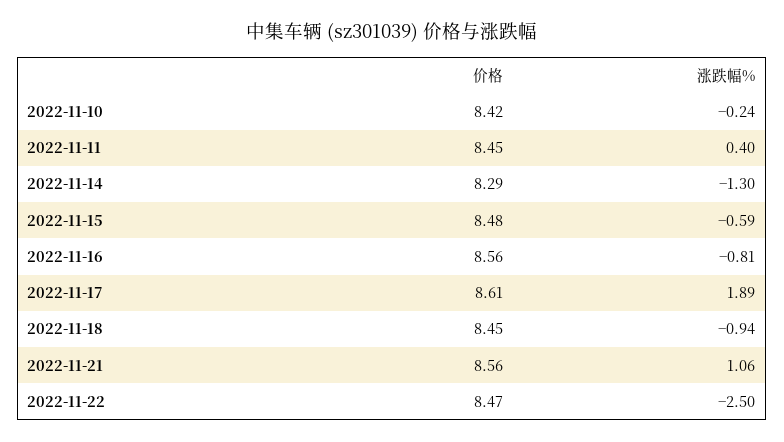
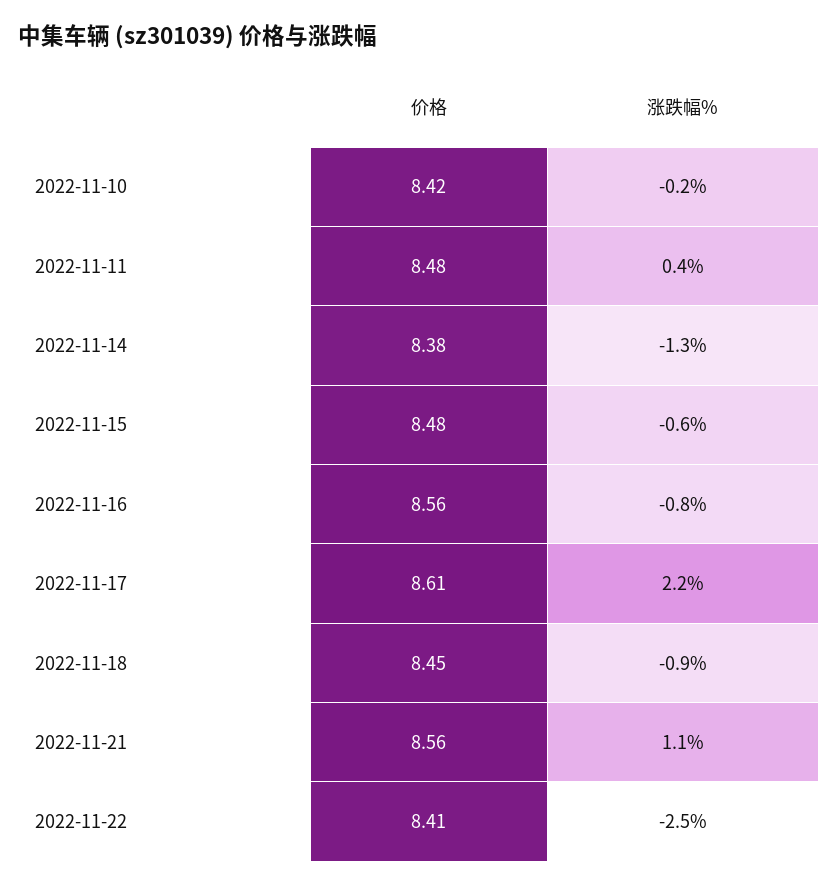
价格, 2022-11-11: 8.45 -> 8.48
价格, 2022-11-14: 8.29 -> 8.38
涨跌幅%, 2022-11-17: 1.89 -> 2.2
价格, 2022-11-22: 8.47 -> 8.41

